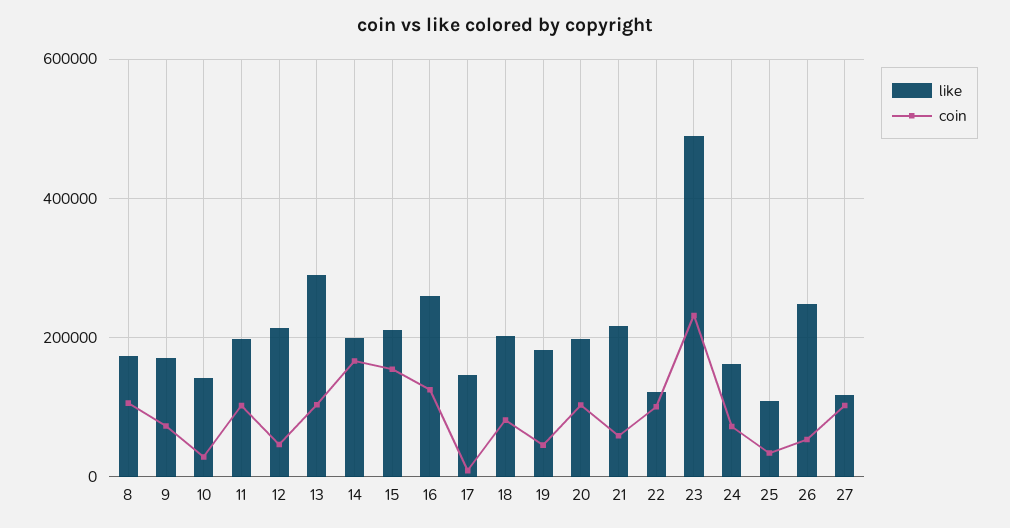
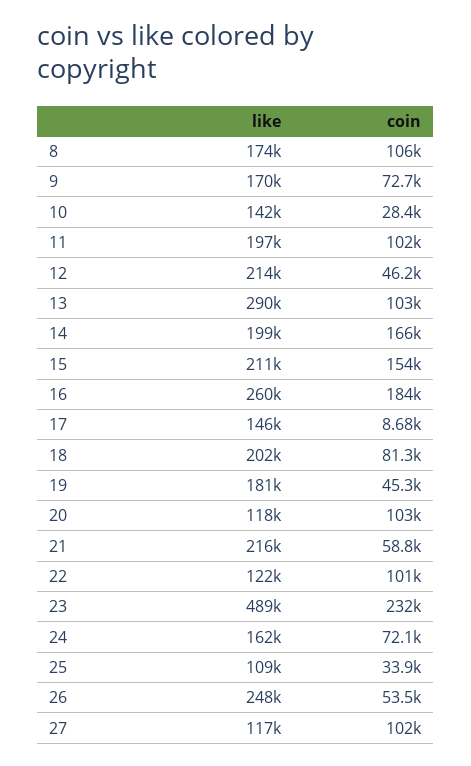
coin, 16: 120000 -> 184000
like, 20: 200000 -> 118000

